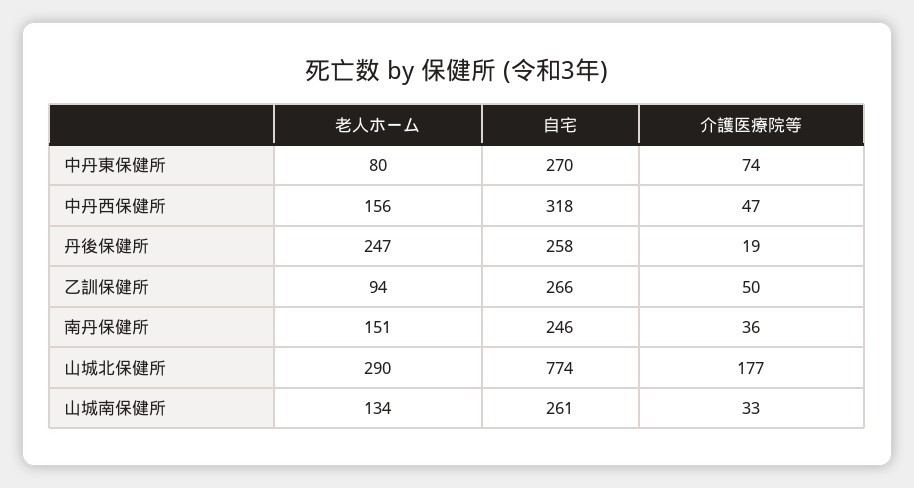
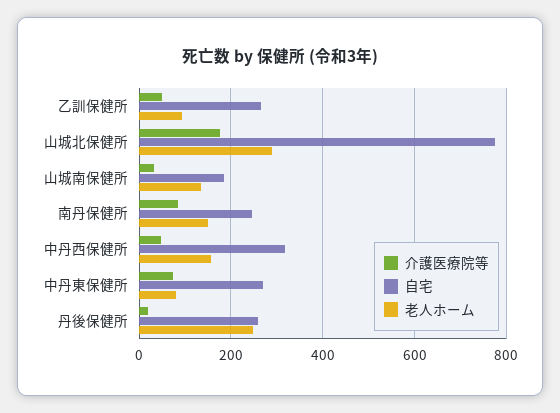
介護医療院等, 南丹保健所: 36 -> 80
自宅, 山城南保健所: 261 -> 180

